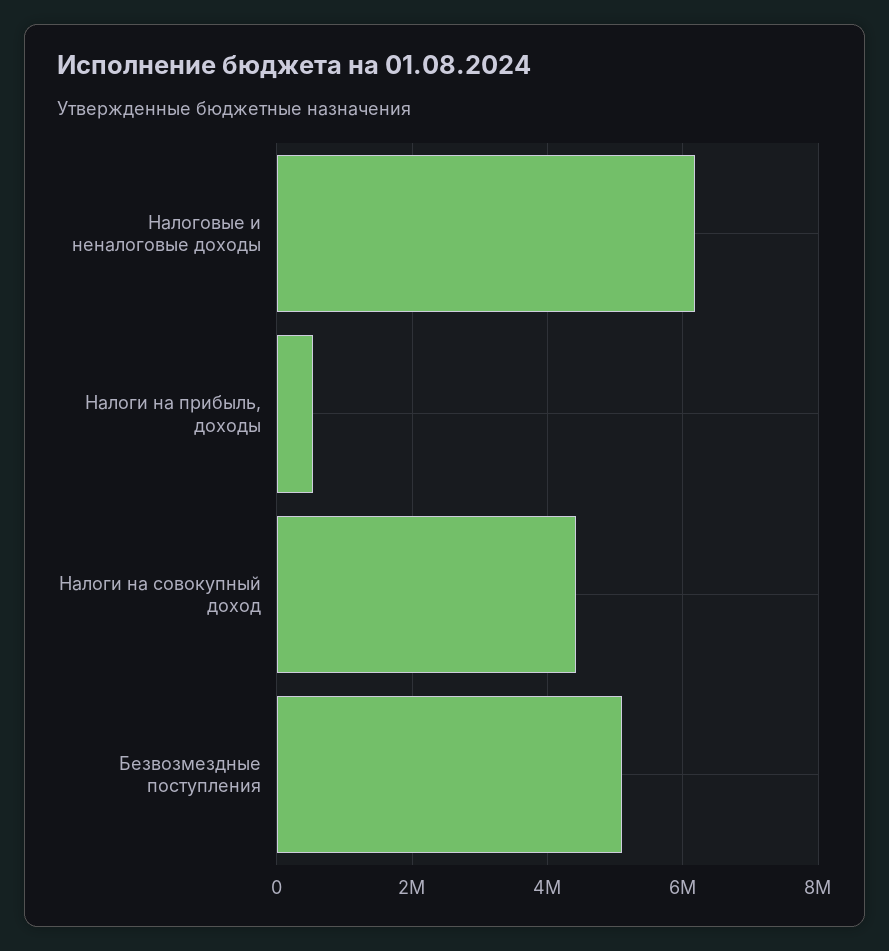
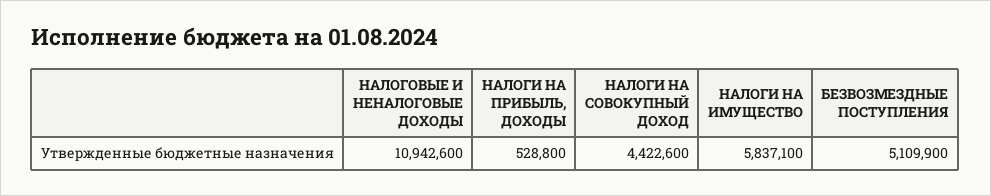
Налоговые и неналоговые доходы: 6200000 -> 10942600
НАЛОГИ НА ИМУЩЕСТВО: none -> 5837100

